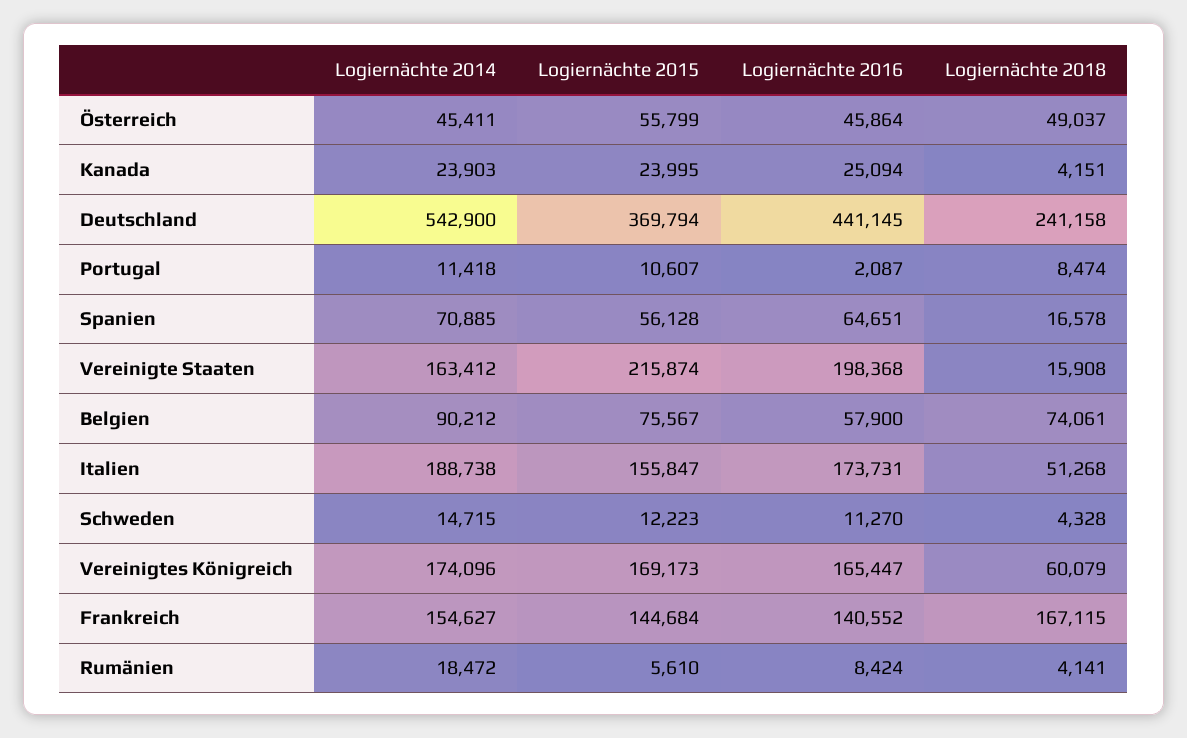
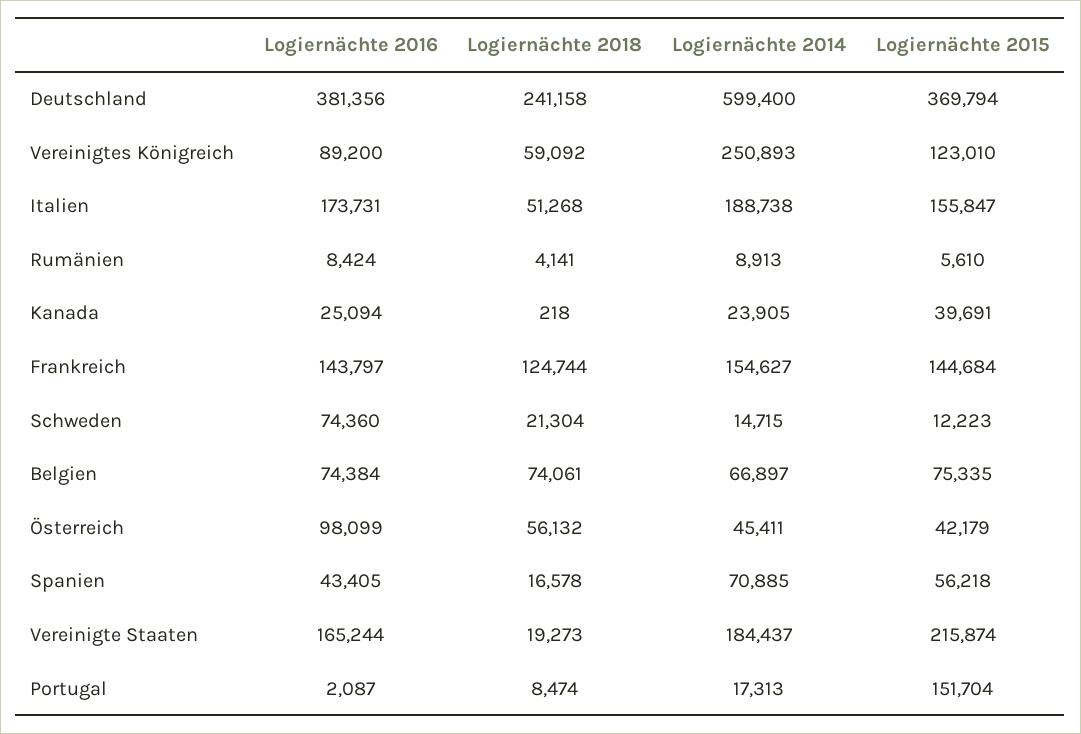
Logiernächte 2015, Österreich: 55799 -> 42179
Logiernächte 2016, Österreich: 45864 -> 98099
Logiernächte 2018, Österreich: 49037 -> 56132
Logiernächte 2014, Kanada: 23903 -> 23905
Logiernächte 2015, Kanada: 23995 -> 39691
Logiernächte 2018, Kanada: 4151 -> 218
Logiernächte 2014, Deutschland: 542900 -> 599400
Logiernächte 2016, Deutschland: 441145 -> 381356
Logiernächte 2014, Portugal: 11418 -> 17313
Logiernächte 2015, Portugal: 10607 -> 151704
Logiernächte 2015, Spanien: 56128 -> 56218
Logiernächte 2016, Spanien: 64651 -> 43405
Logiernächte 2014, Vereinigte Staaten: 163412 -> 184437
Logiernächte 2016, Vereinigte Staaten: 198368 -> 165244
Logiernächte 2018, Vereinigte Staaten: 15908 -> 19273
Logiernächte 2014, Belgien: 90212 -> 66897
Logiernächte 2015, Belgien: 75567 -> 75335
Logiernächte 2016, Belgien: 57900 -> 74384
Logiernächte 2016, Schweden: 11270 -> 74360
Logiernächte 2018, Schweden: 4328 -> 21304
Logiernächte 2014, Vereinigtes Königreich: 174096 -> 250893
Logiernächte 2015, Vereinigtes Königreich: 169173 -> 123010
Logiernächte 2016, Vereinigtes Königreich: 165447 -> 89200
Logiernächte 2018, Vereinigtes Königreich: 60079 -> 59092
Logiernächte 2016, Frankreich: 140552 -> 143797
Logiernächte 2018, Frankreich: 167115 -> 124744
Logiernächte 2014, Rumänien: 18472 -> 8913

